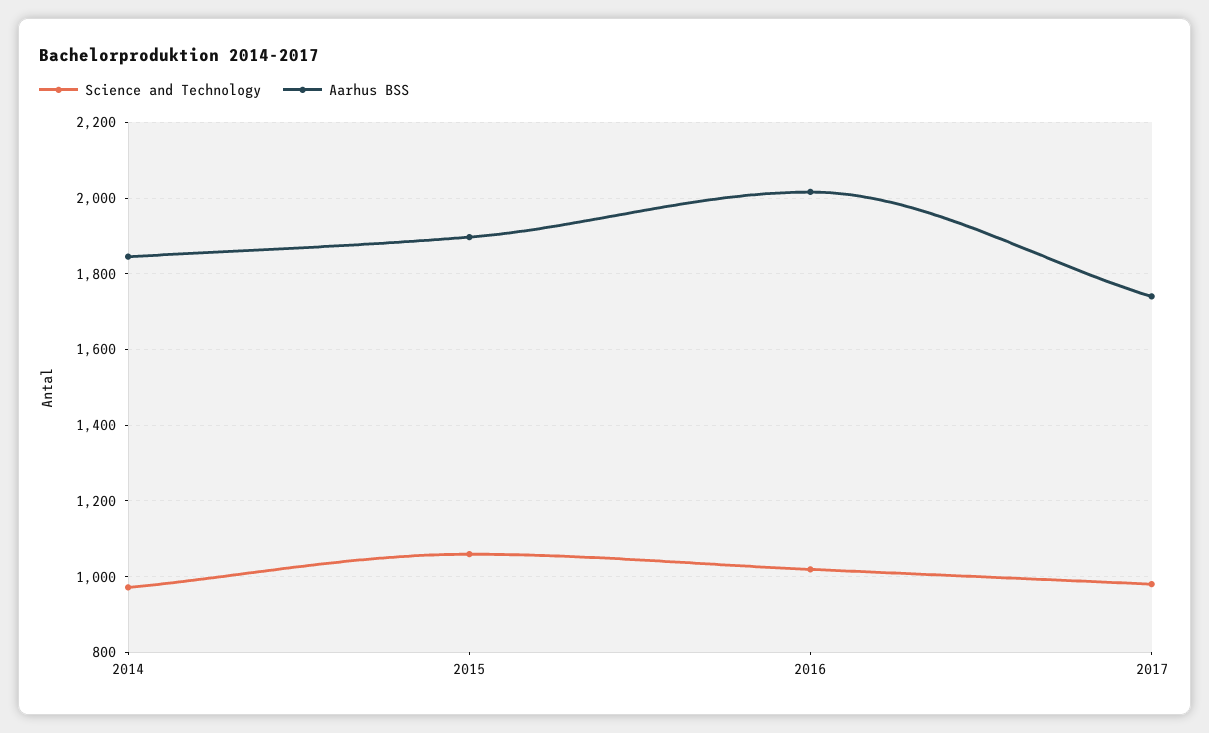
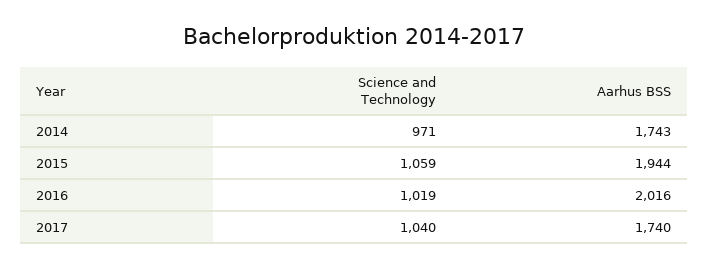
Aarhus BSS, 2014: 1840 -> 1743
Aarhus BSS, 2015: 1900 -> 1944
Science and Technology, 2017: 980 -> 1040

